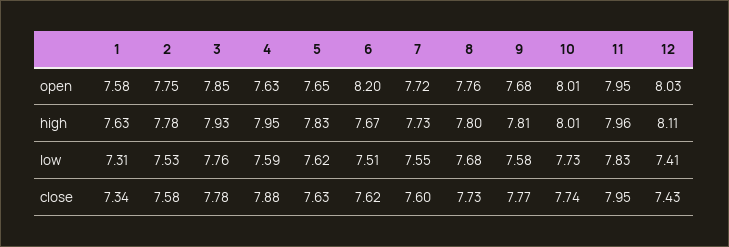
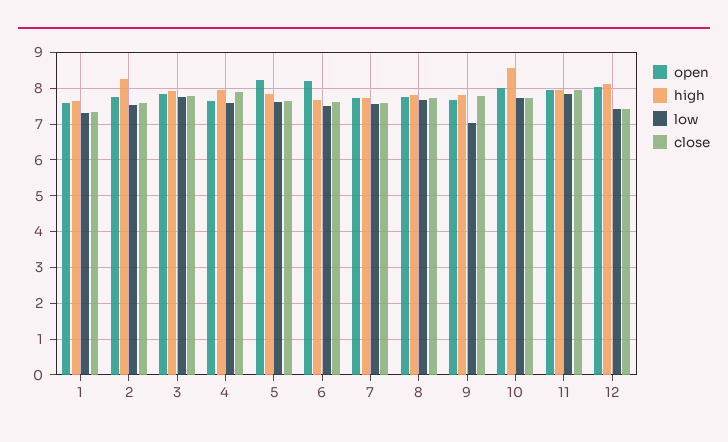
open, 5: 7.65 -> 8.2
high, 2: 7.78 -> 8.2
high, 10: 8.01 -> 8.6
low, 9: 7.58 -> 7

